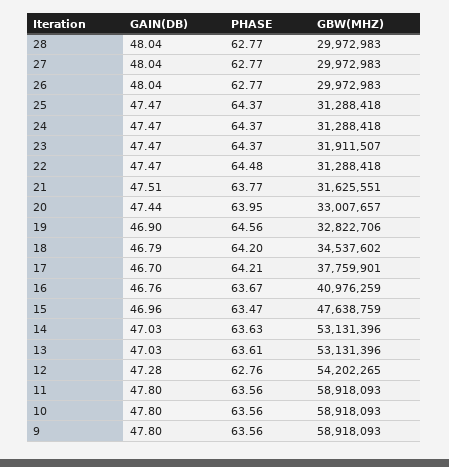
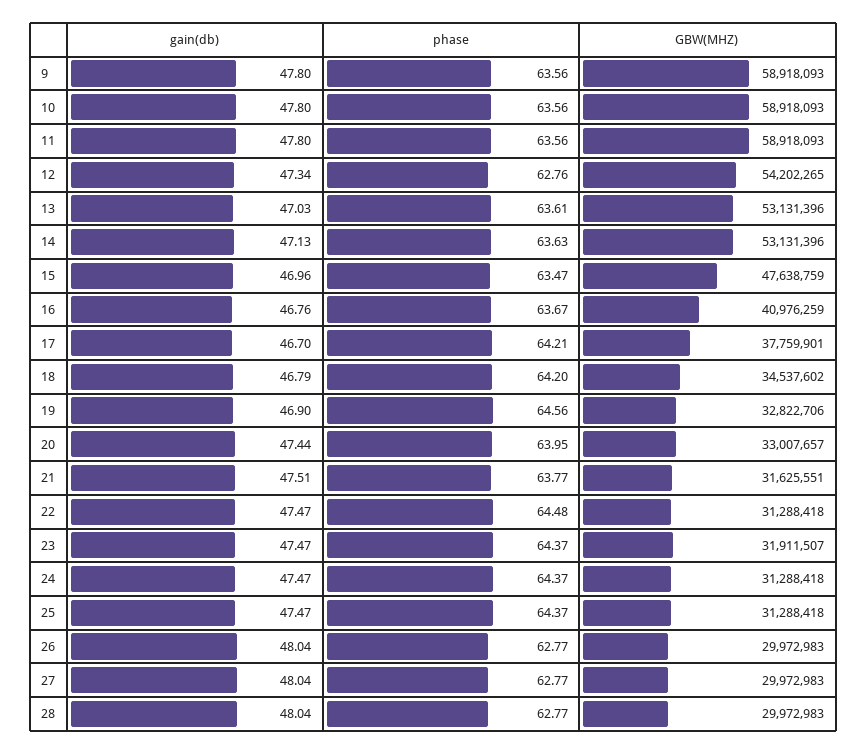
GAIN(DB), 14: 47.03 -> 47.13
GAIN(DB), 12: 47.28 -> 47.34

